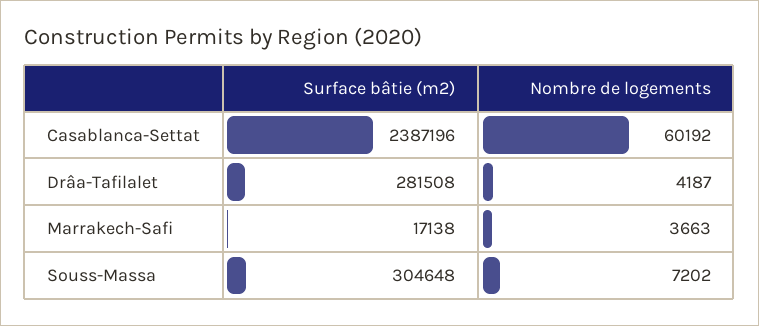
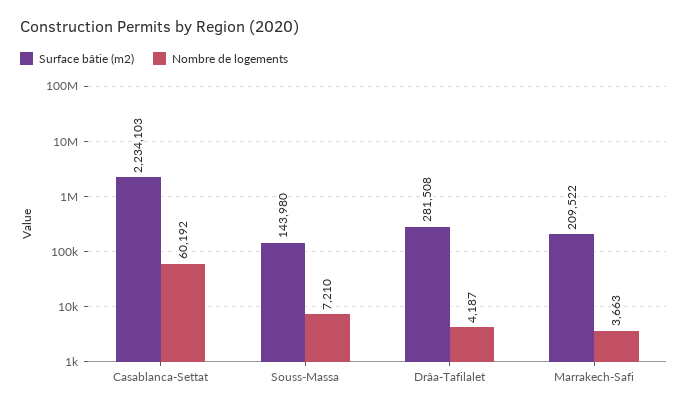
Surface bâtie (m2), Casablanca-Settat: 2387196 -> 2234103
Surface bâtie (m2), Marrakech-Safi: 17138 -> 209522
Surface bâtie (m2), Souss-Massa: 304648 -> 143980
Nombre de logements, Souss-Massa: 7202 -> 7210

